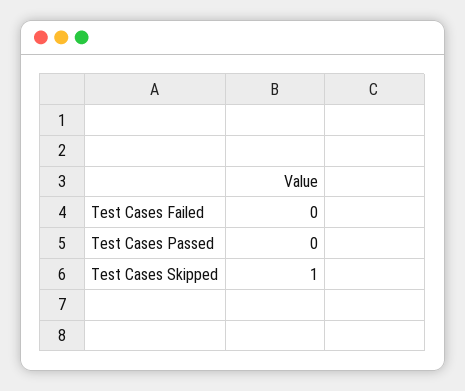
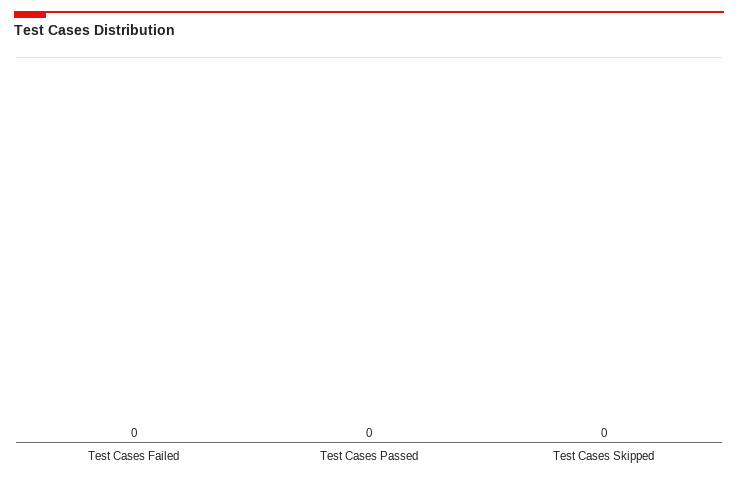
Test Cases Skipped: 1 -> 0

